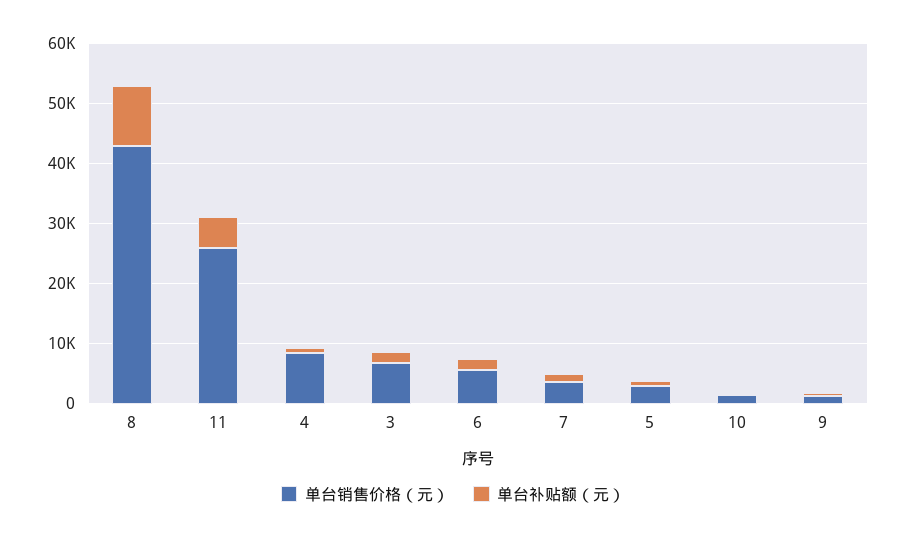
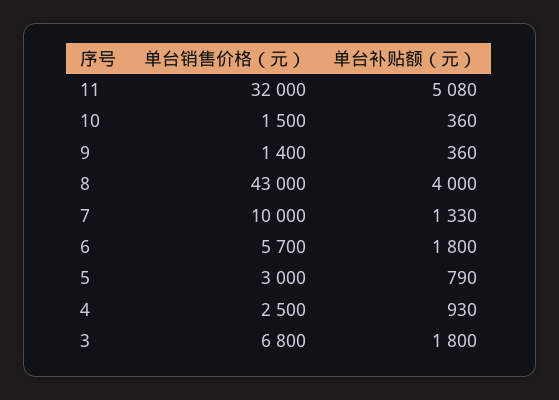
单台补贴额（元）, 8: 10000 -> 4000
单台销售价格（元）, 11: 26000 -> 32000
单台销售价格（元）, 4: 8000 -> 2500
单台销售价格（元）, 7: 4000 -> 10000

